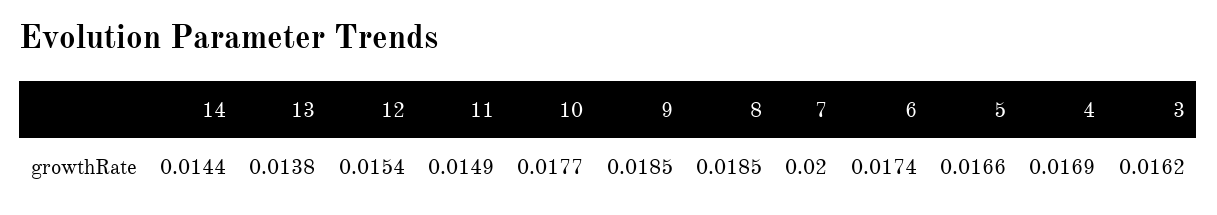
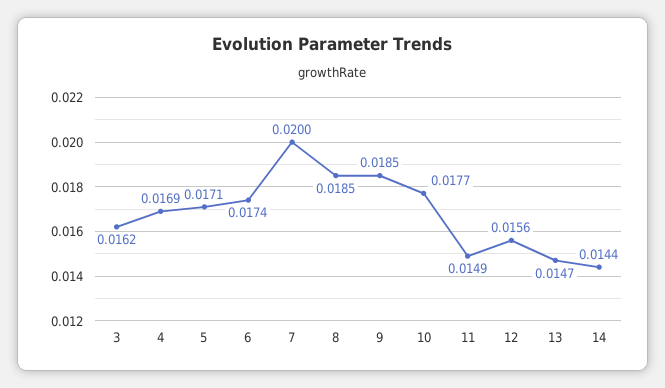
13: 0.0138 -> 0.0147
12: 0.0154 -> 0.0156
5: 0.0166 -> 0.0171

